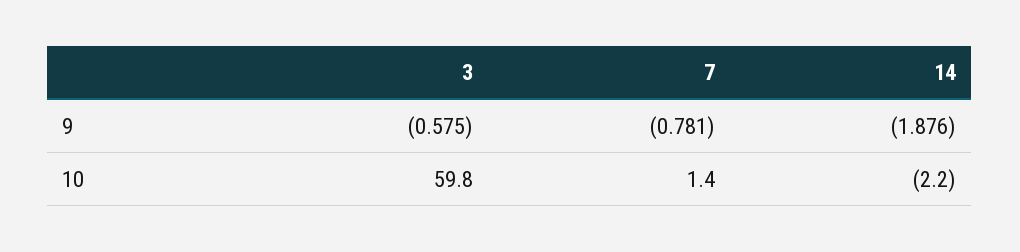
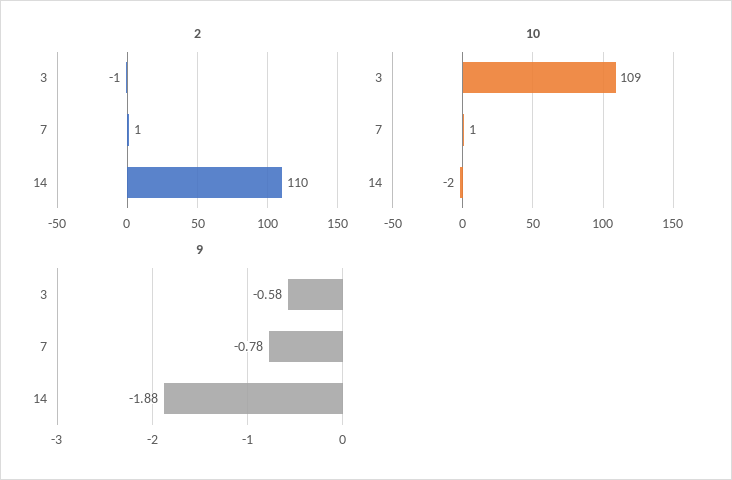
10, 3: 59.8 -> 109
2, 3: none -> -1
2, 7: none -> 1
2, 14: none -> 110

